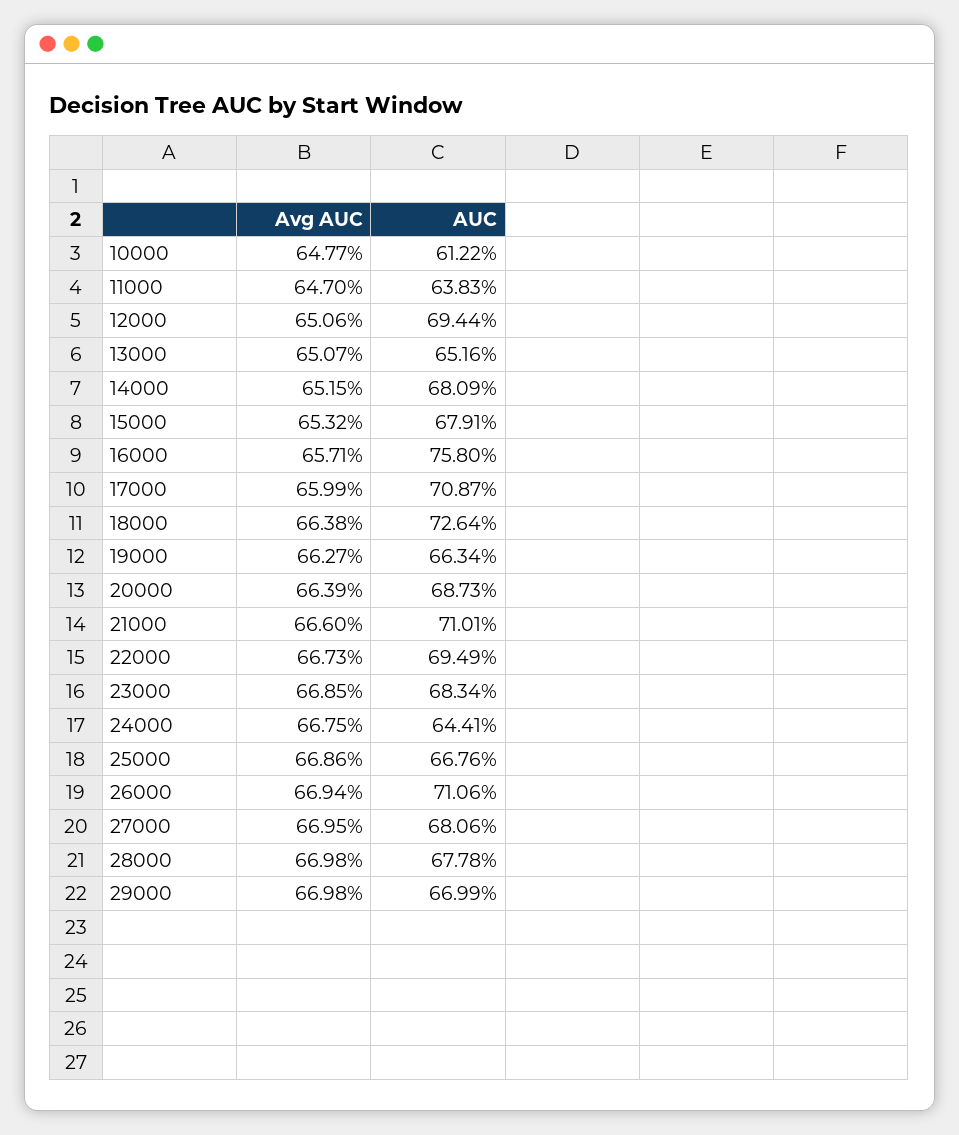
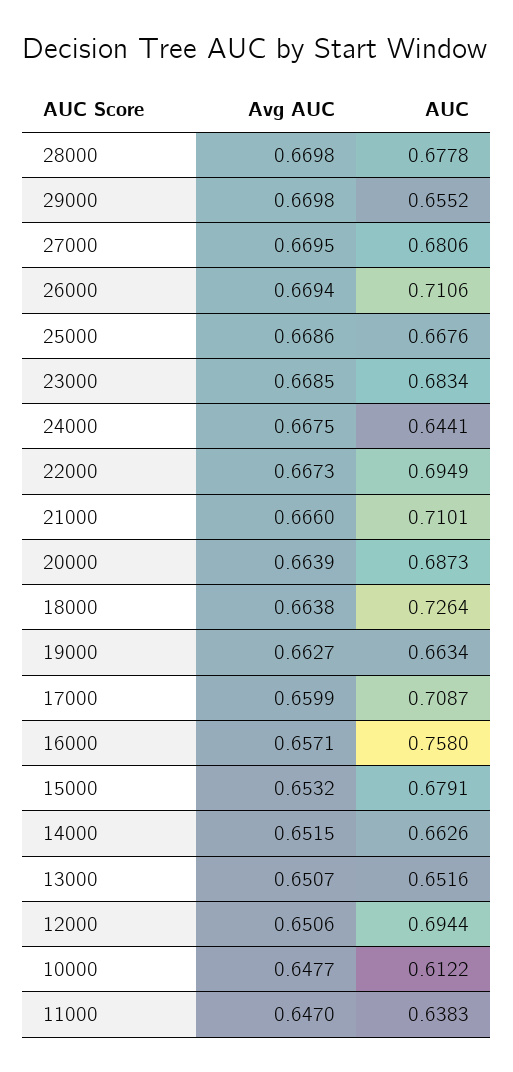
AUC, 14000: 0.6809 -> 0.6626
AUC, 29000: 0.6699 -> 0.6552

